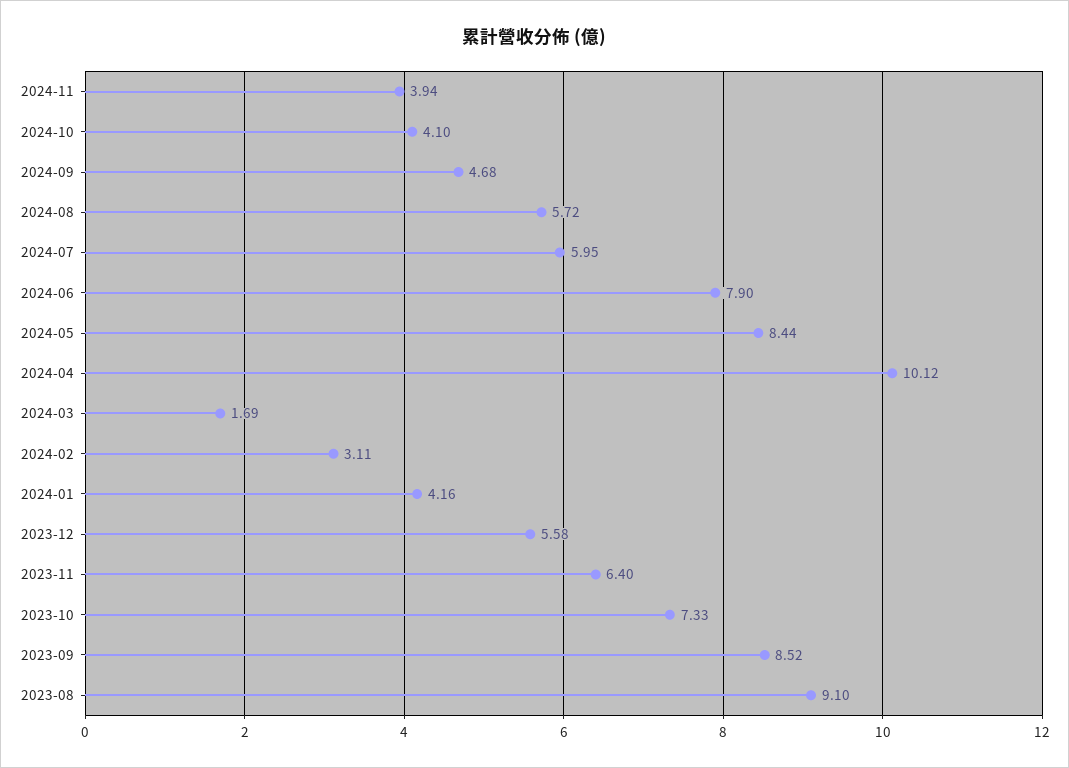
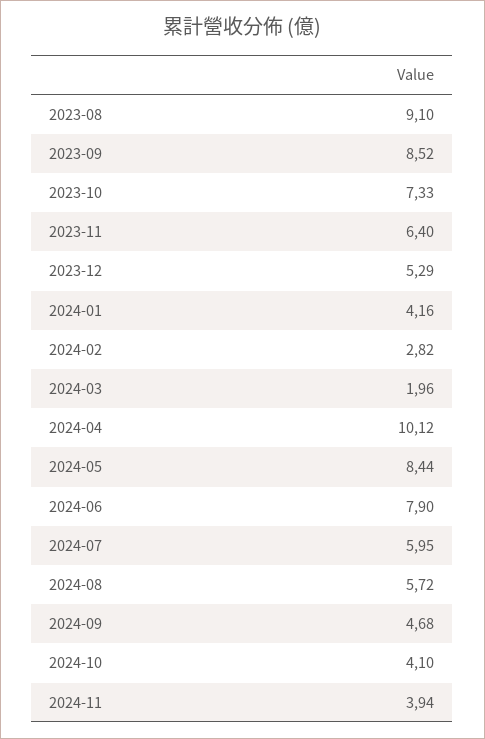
2024-03: 1.69 -> 1.96
2024-02: 3.11 -> 2.82
2023-12: 5.58 -> 5.29

